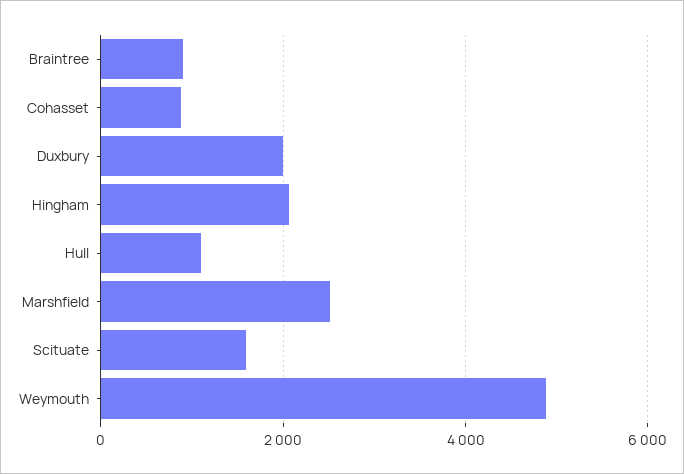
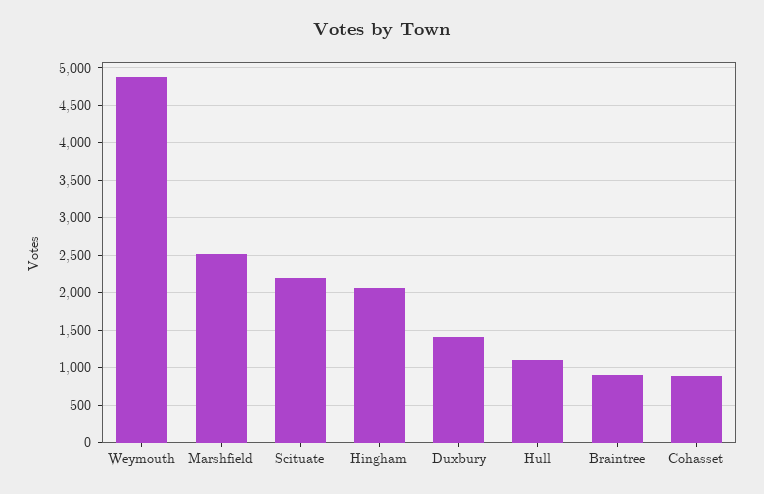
Duxbury: 2000 -> 1400
Scituate: 1600 -> 2200

